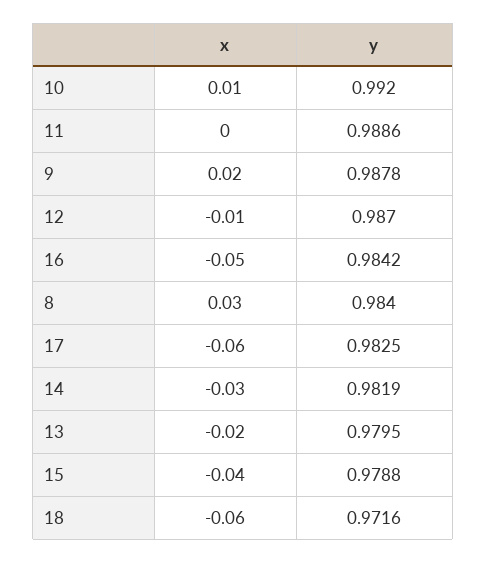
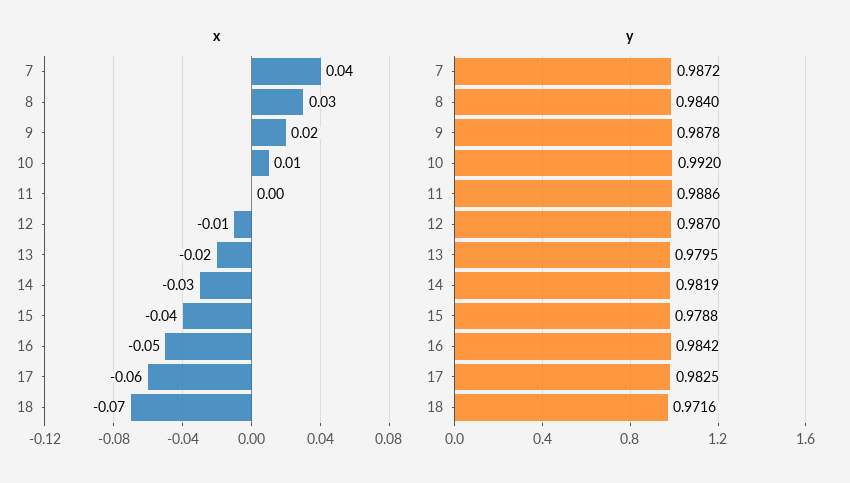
x, 18: -0.06 -> -0.07
x, 7: none -> 0.04
y, 7: none -> 0.9872

